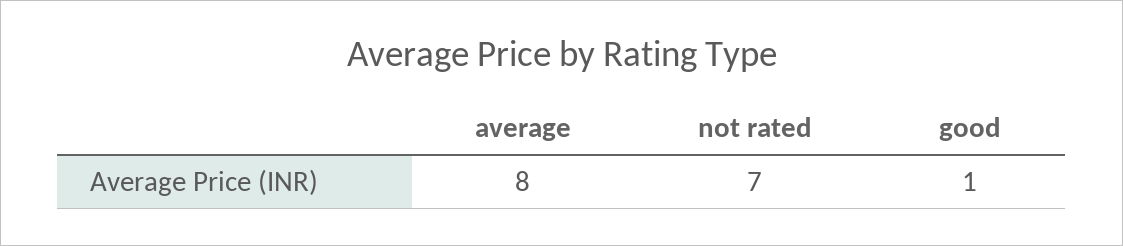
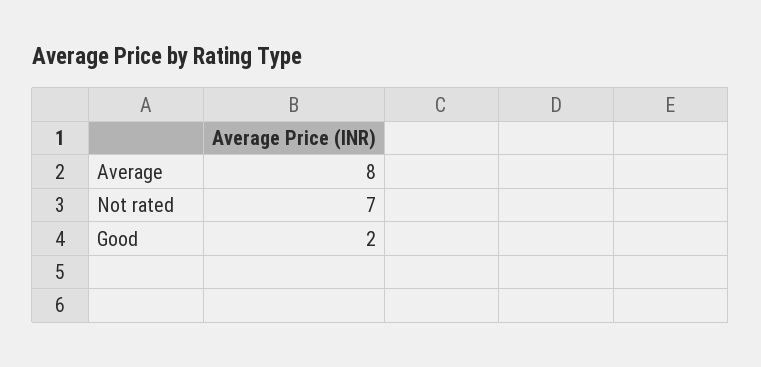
good: 1 -> 2

